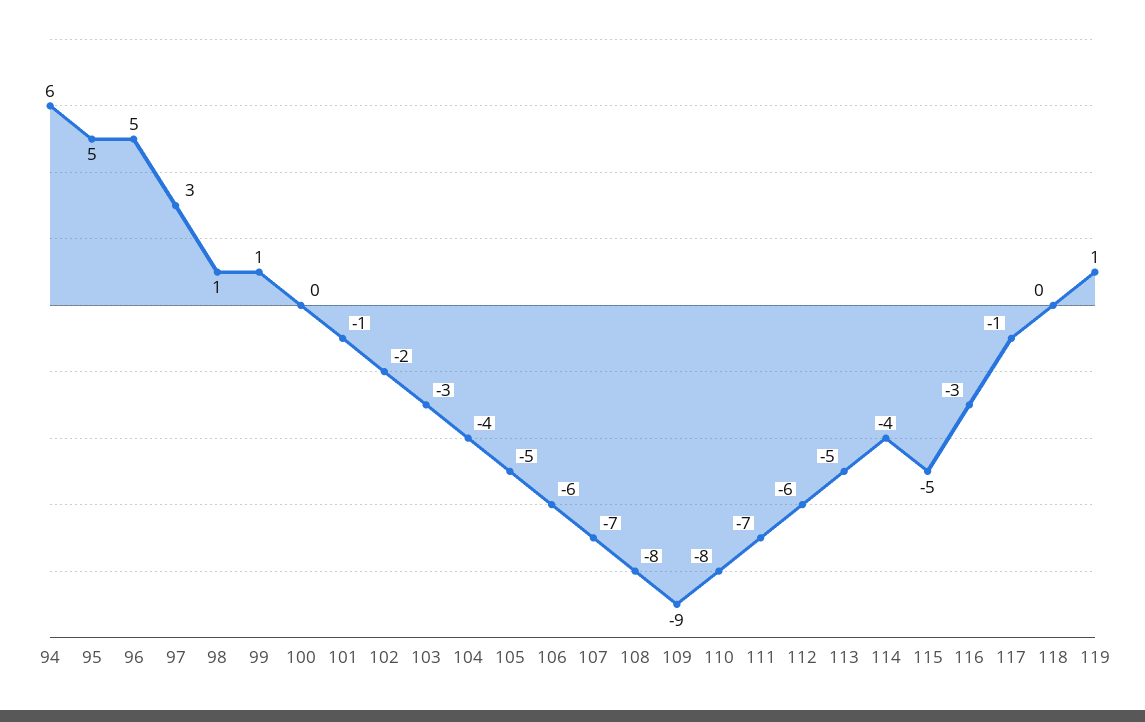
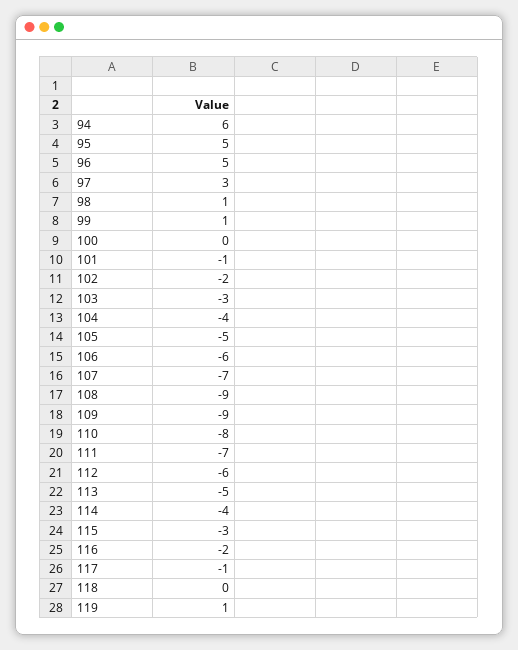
108: -8 -> -9
115: -5 -> -3
116: -3 -> -2

